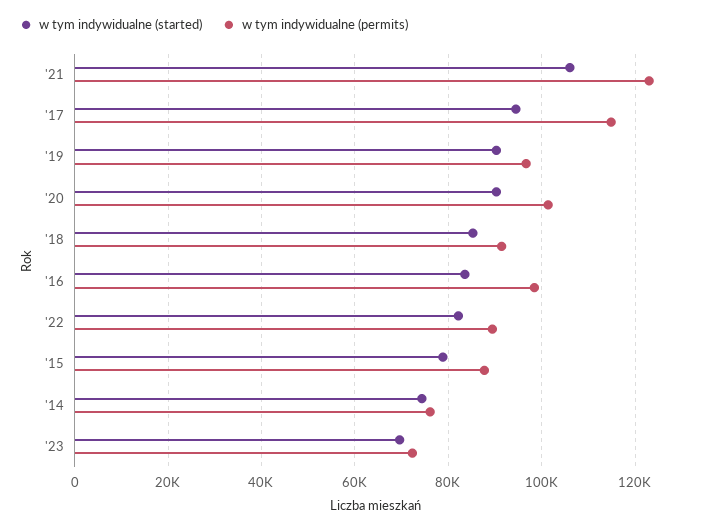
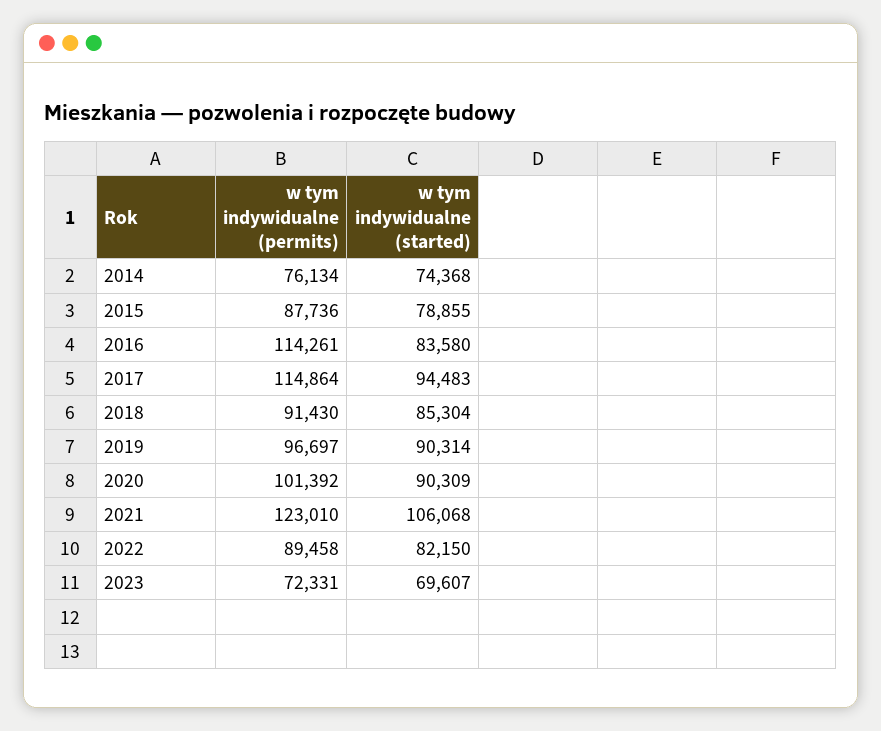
w tym indywidualne (permits), '16: 98000 -> 114261

